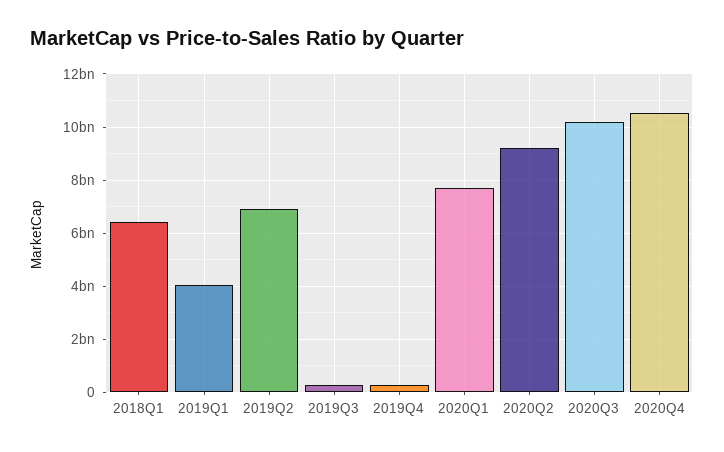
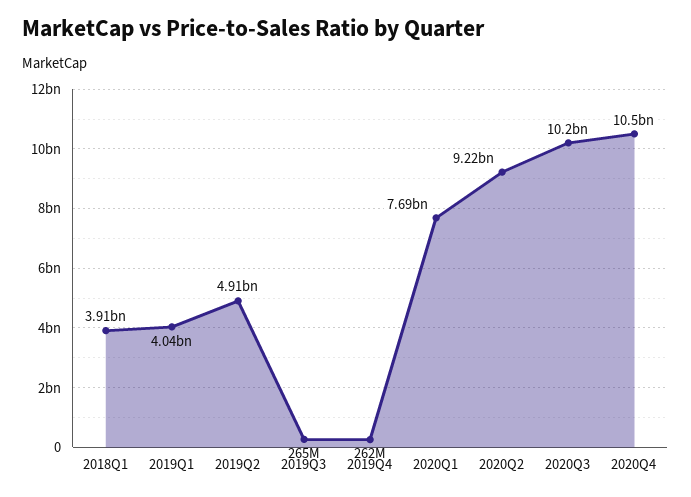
2018Q1: 6500000000 -> 3910000000
2019Q2: 7000000000 -> 4910000000

